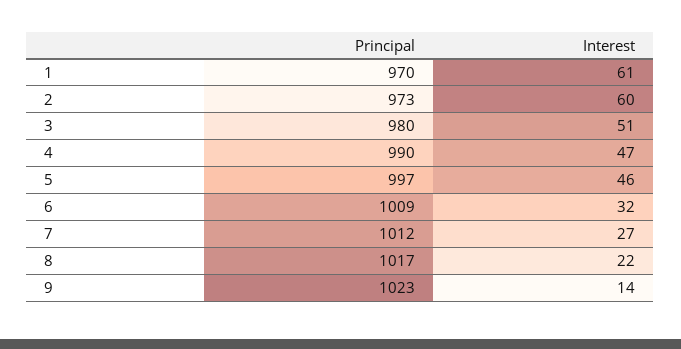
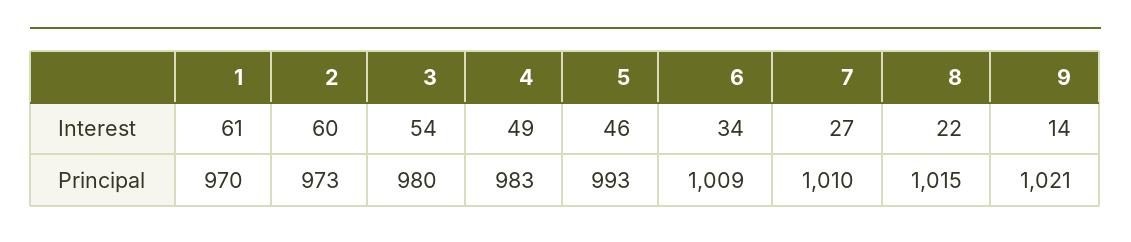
Interest, 3: 51 -> 54
Principal, 4: 990 -> 983
Interest, 4: 47 -> 49
Principal, 5: 997 -> 993
Interest, 6: 32 -> 34
Principal, 7: 1012 -> 1010
Principal, 8: 1017 -> 1015
Principal, 9: 1023 -> 1021

